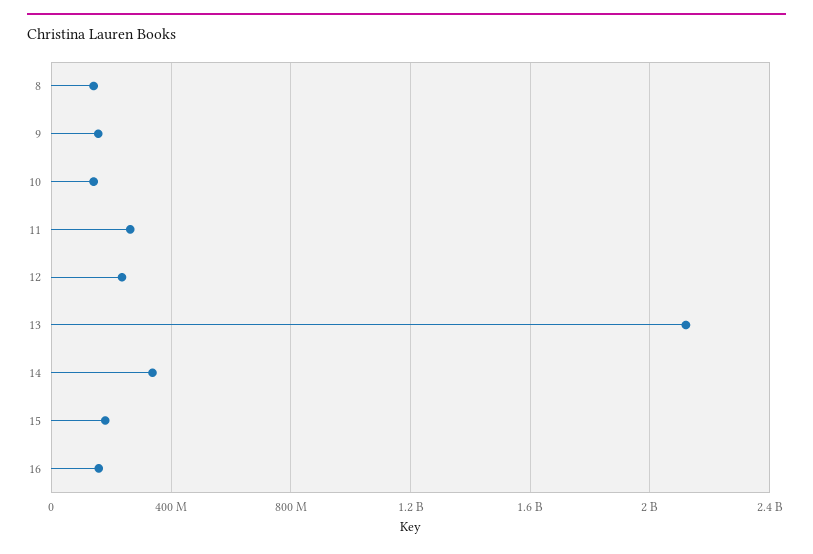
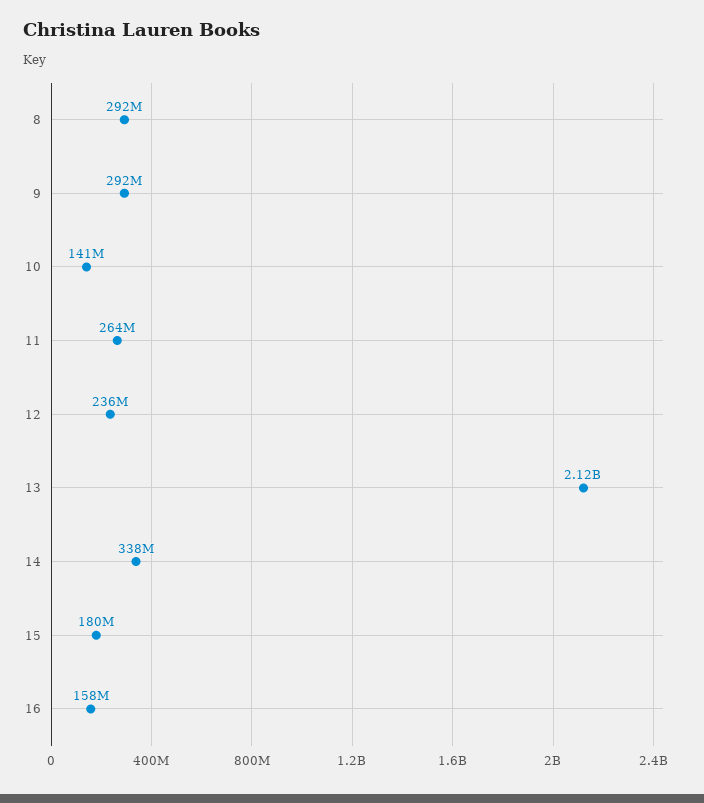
8: 150000000 -> 292000000
9: 150000000 -> 292000000

